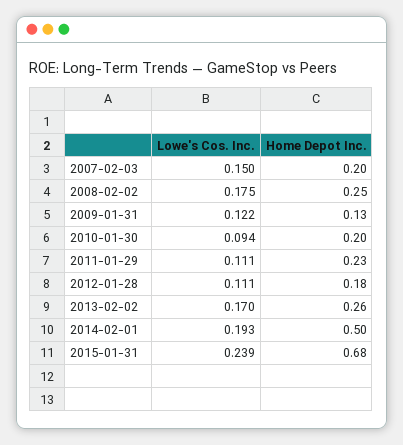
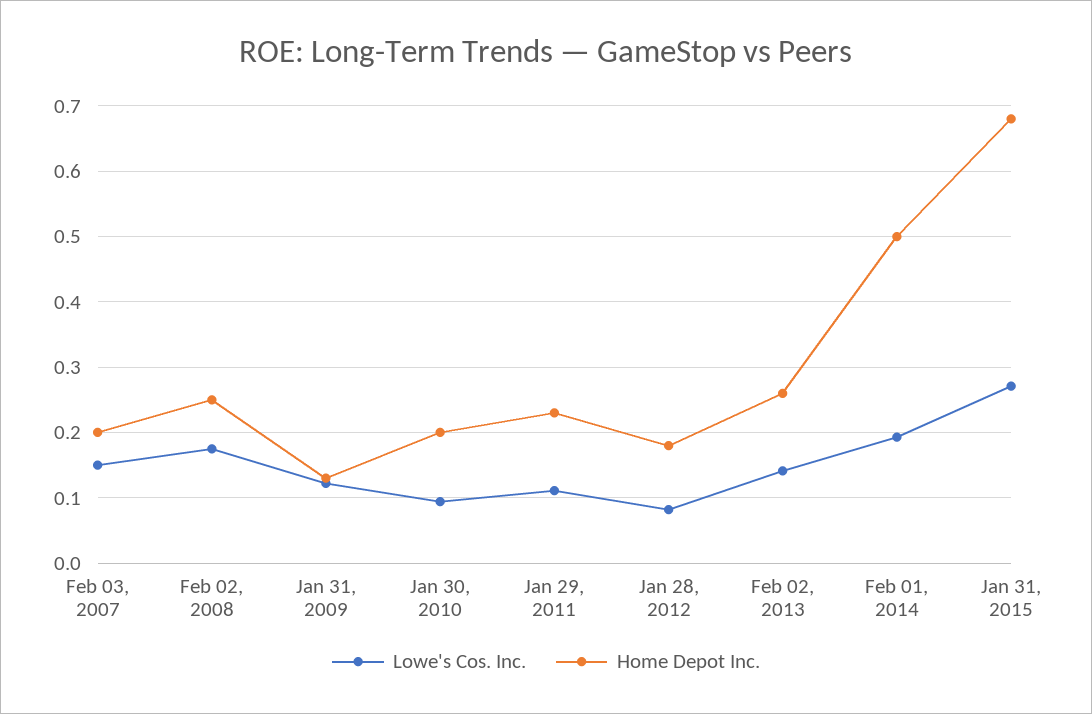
Lowe's Cos. Inc., 2012-01-28: 0.111 -> 0.08
Lowe's Cos. Inc., 2013-02-02: 0.17 -> 0.14
Lowe's Cos. Inc., 2015-01-31: 0.239 -> 0.27

